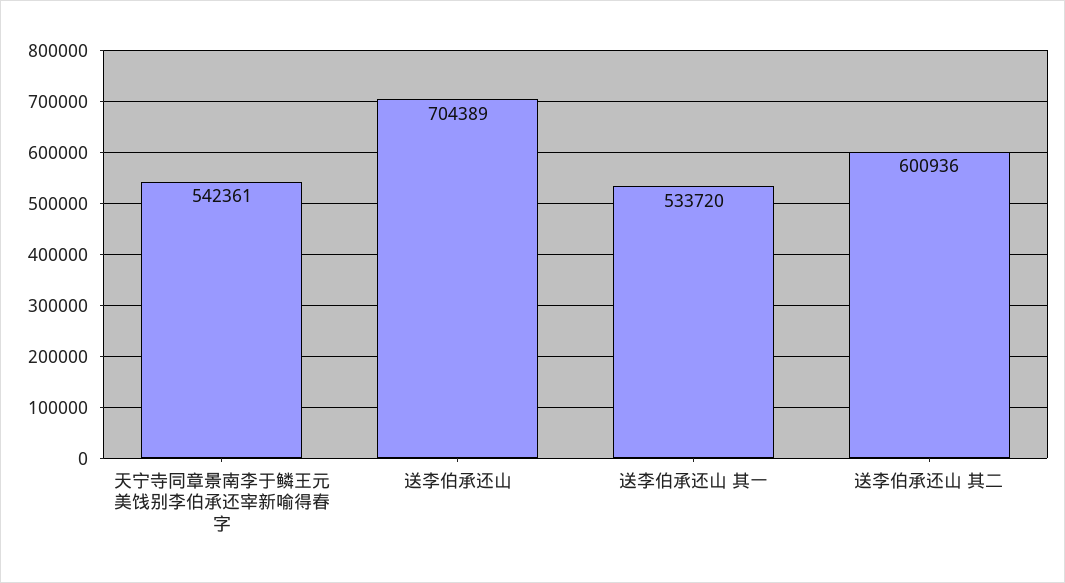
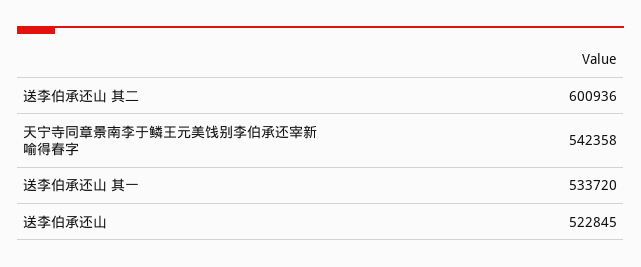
天宁寺同章景南李于鳞王元美饯别李伯承还宰新喻得春字: 542361 -> 542358
送李伯承还山: 704389 -> 522845

